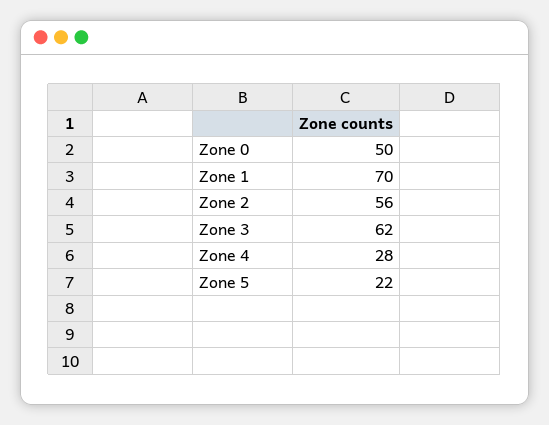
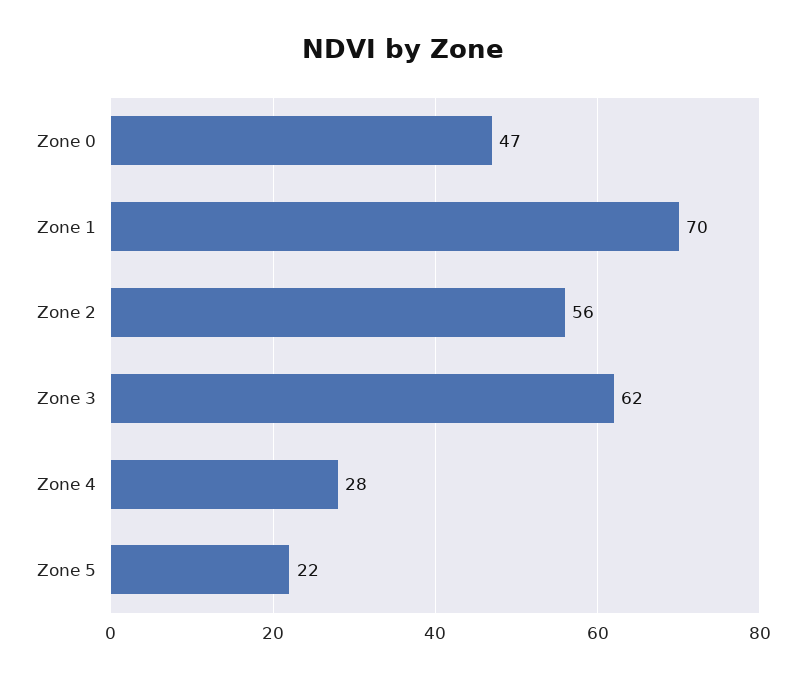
Zone 0: 50 -> 47

